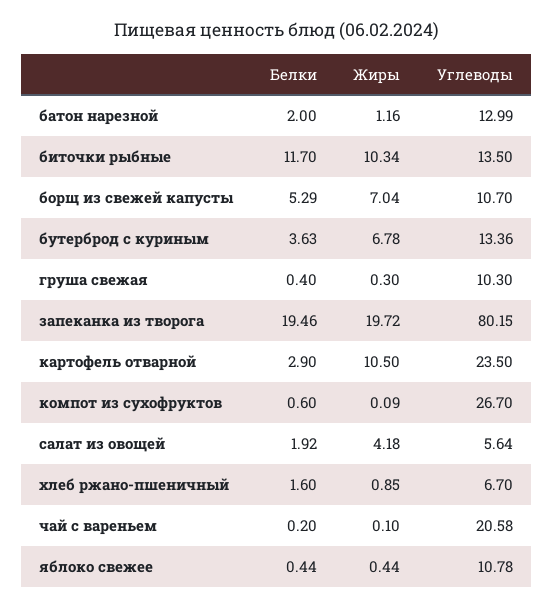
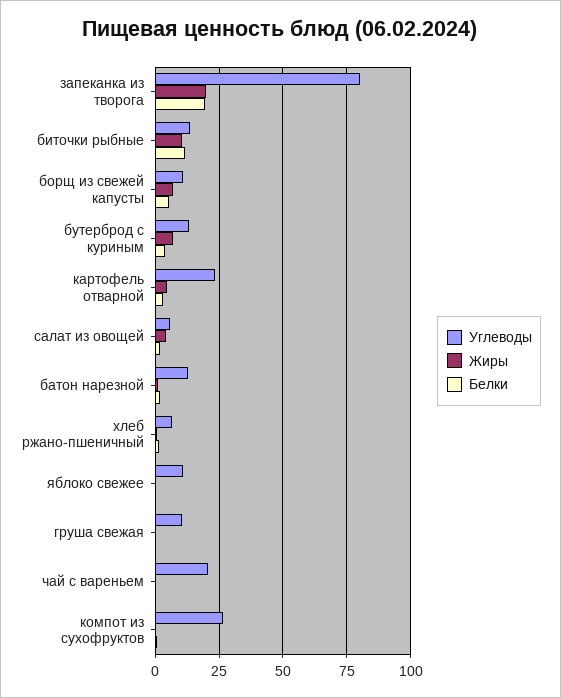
Жиры, картофель отварной: 10.5 -> 5

